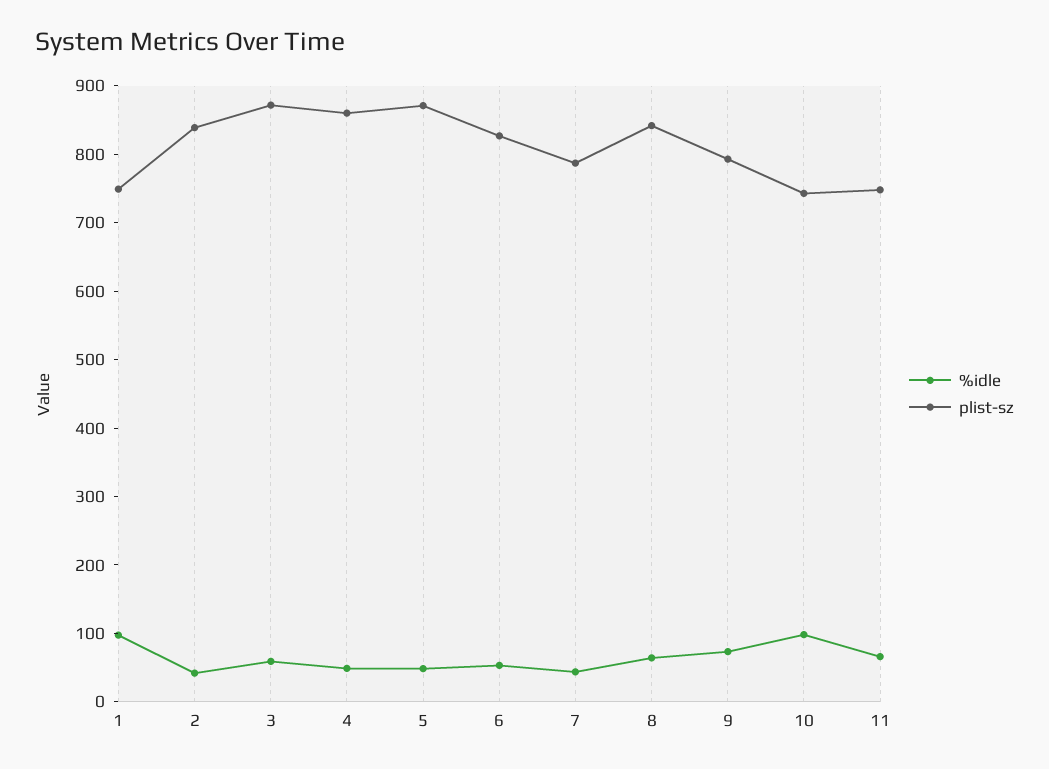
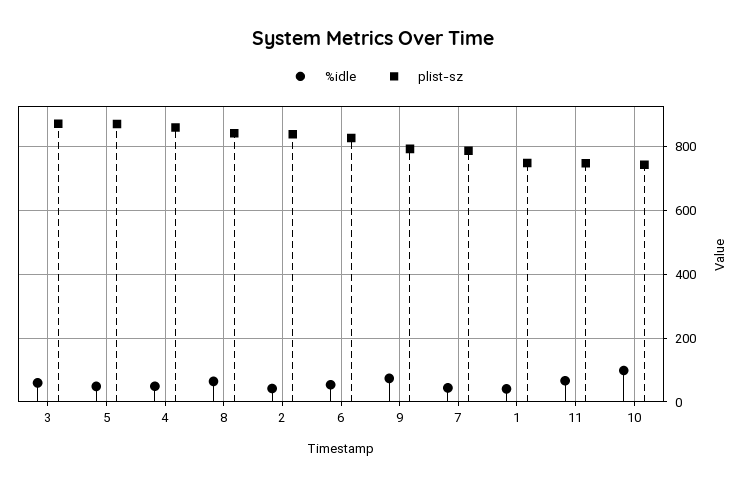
%idle, 1: 100 -> 40

